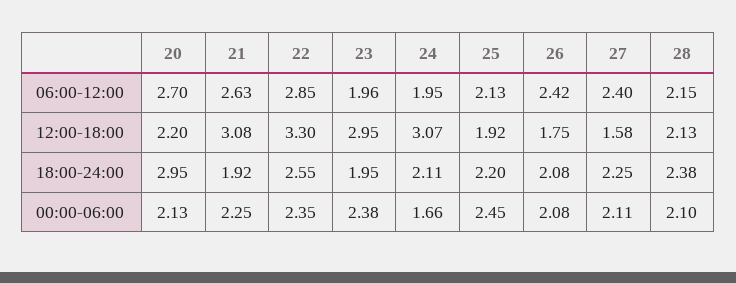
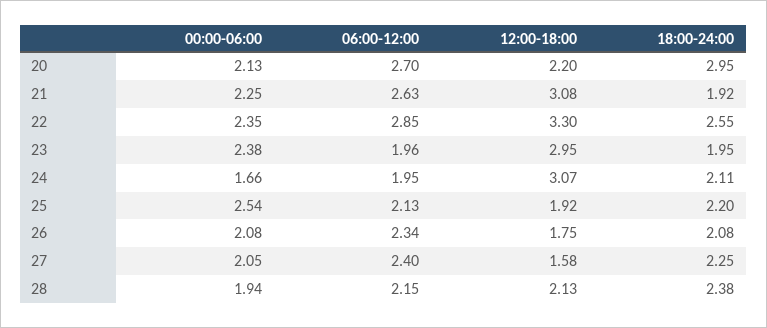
26, 06:00-12:00: 2.42 -> 2.34
25, 00:00-06:00: 2.45 -> 2.54
27, 00:00-06:00: 2.11 -> 2.05
28, 00:00-06:00: 2.1 -> 1.94

